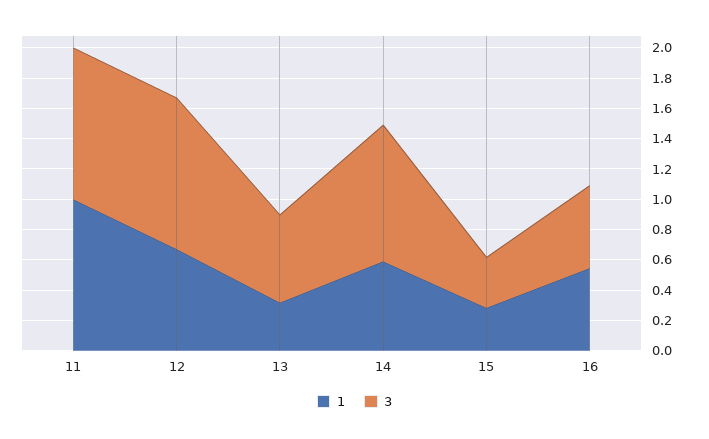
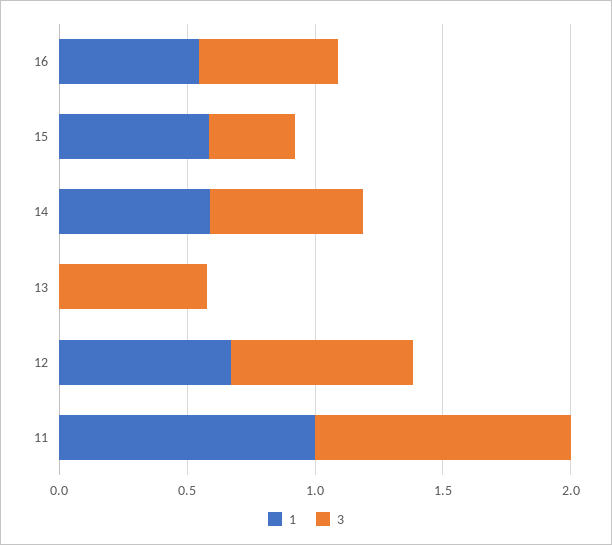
3, 12: 1 -> 0.7
1, 13: 0.3 -> 0
3, 14: 0.9 -> 0.6
1, 15: 0.3 -> 0.6

